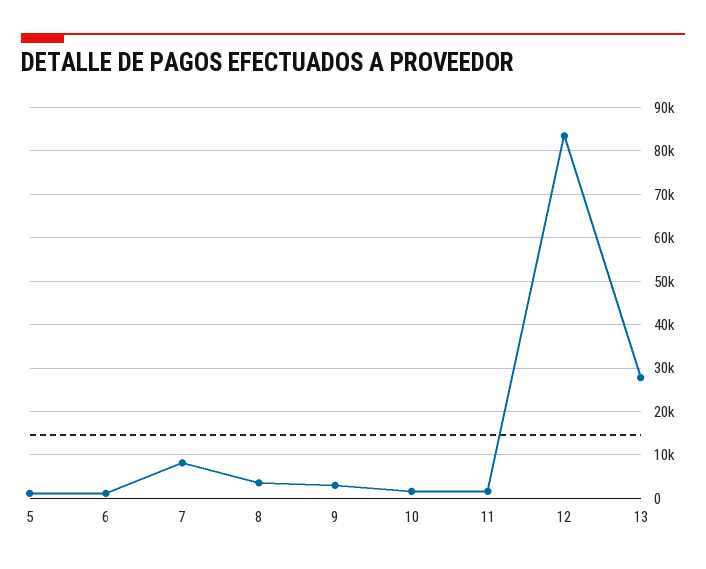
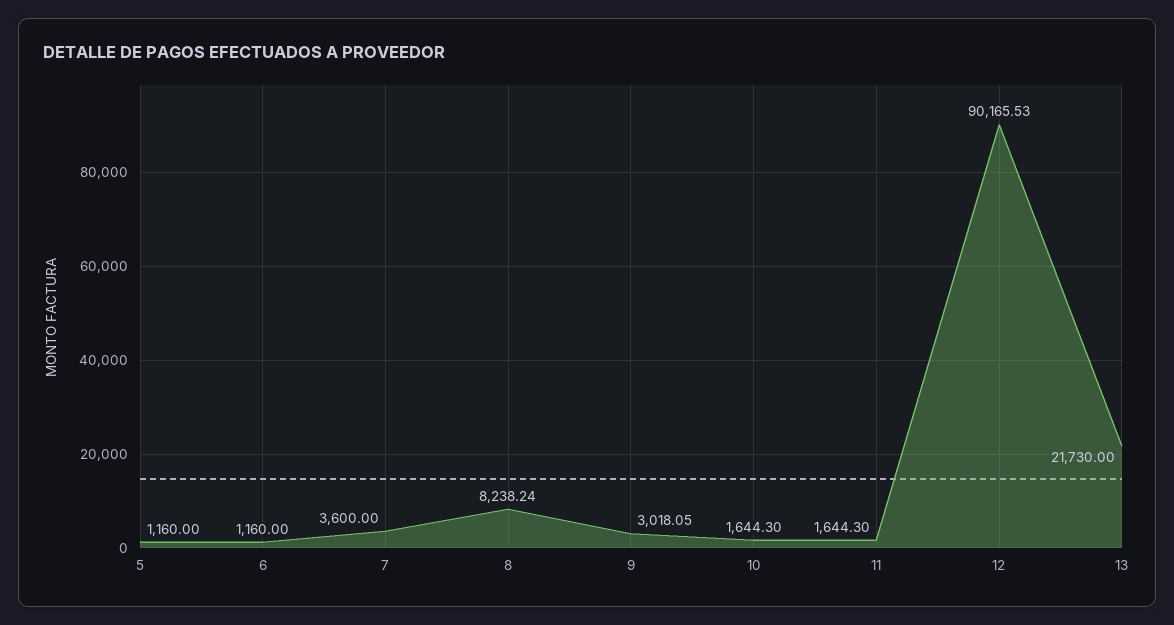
7: 8000 -> 3600
8: 4000 -> 8238.24
12: 84000 -> 90165.53
13: 28000 -> 21730

